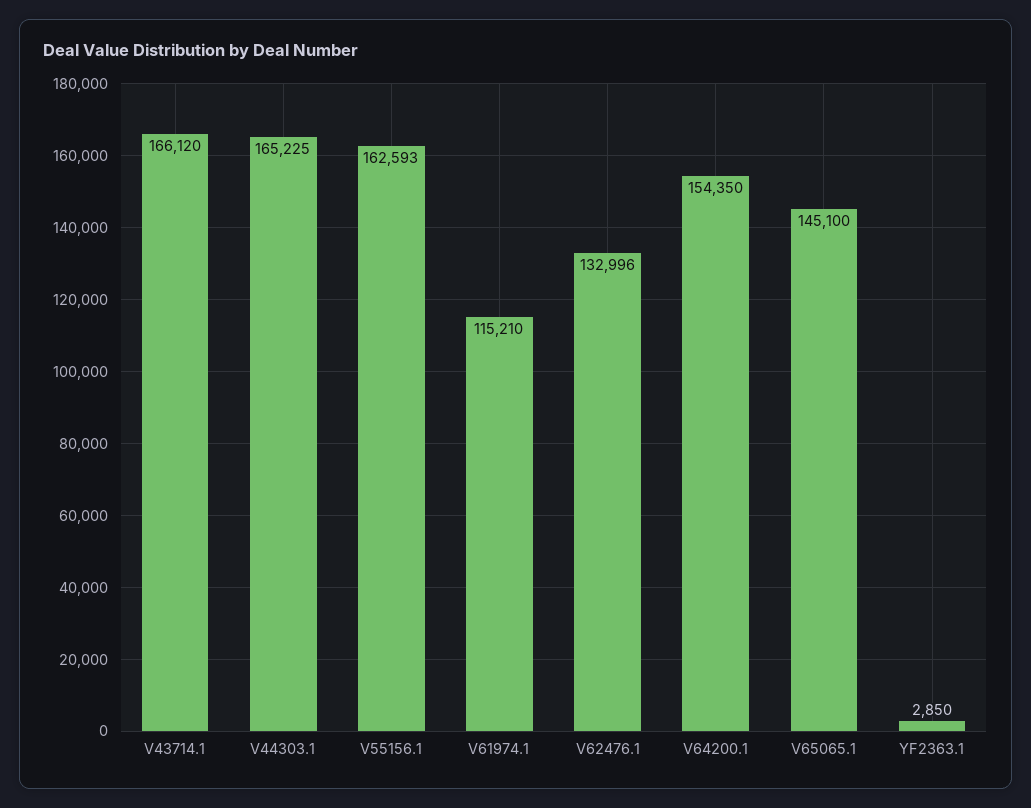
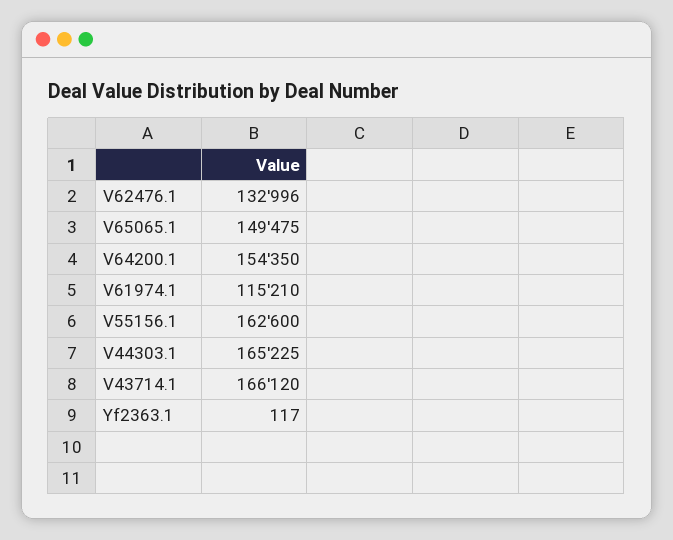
V55156.1: 162593 -> 162600
V65065.1: 145100 -> 149475
YF2363.1: 2850 -> 117

